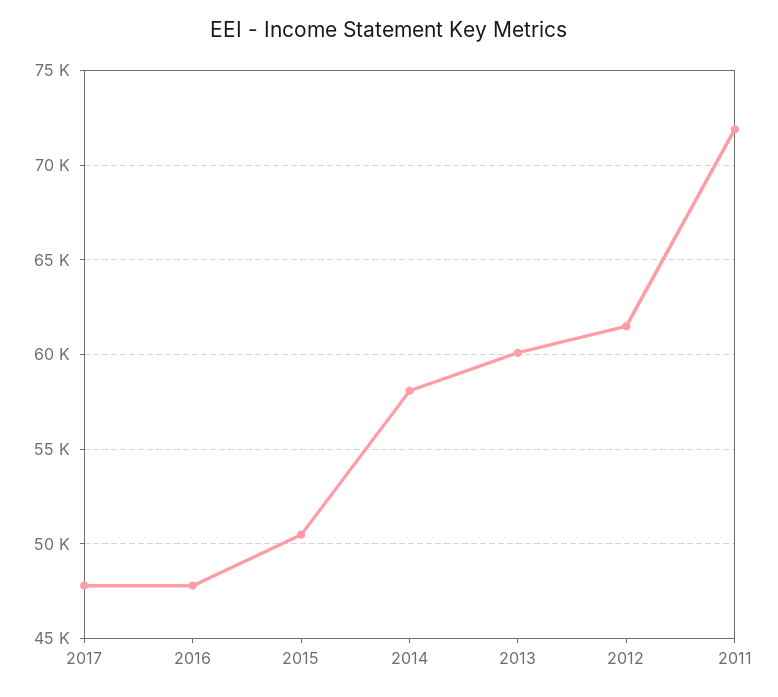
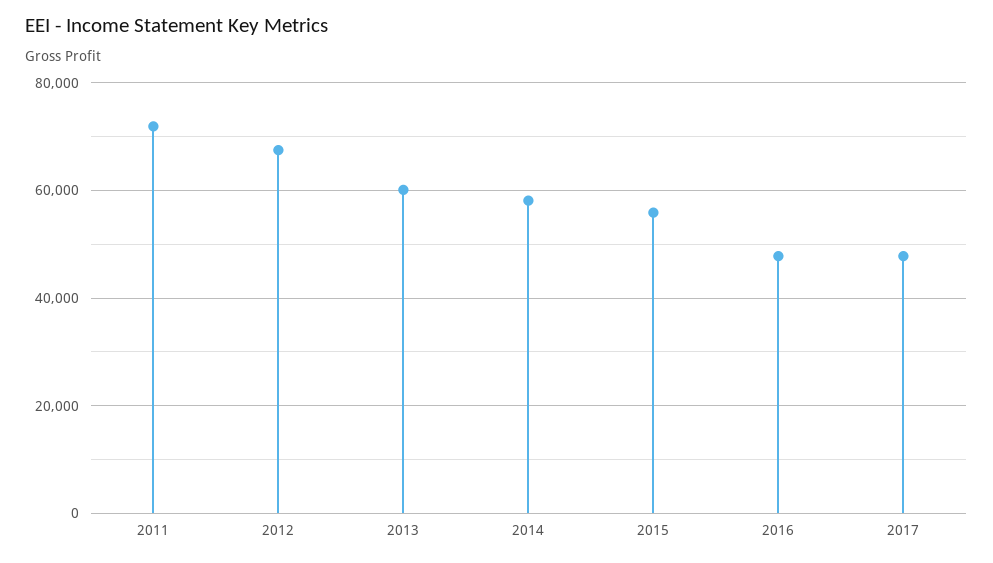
2015: 50500 -> 56000
2012: 61500 -> 68000

